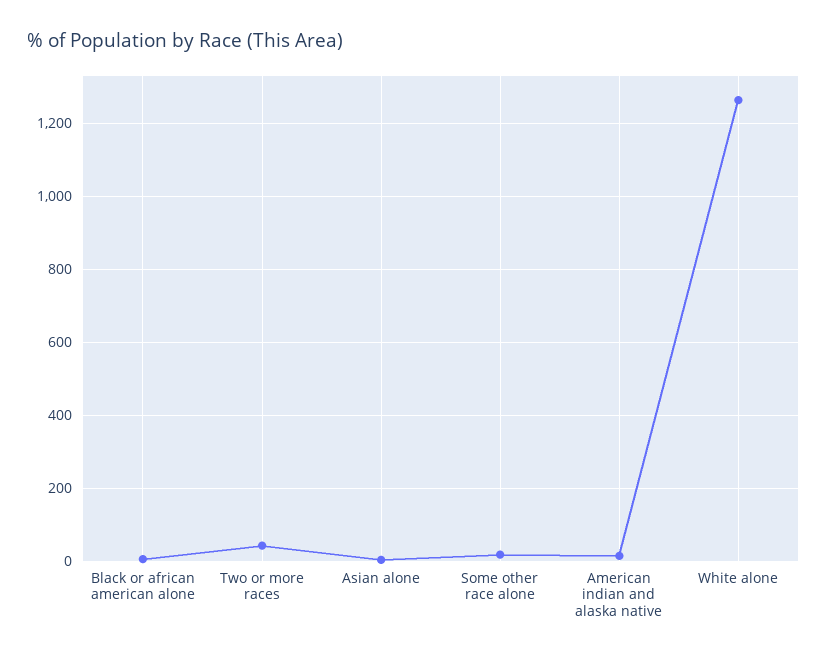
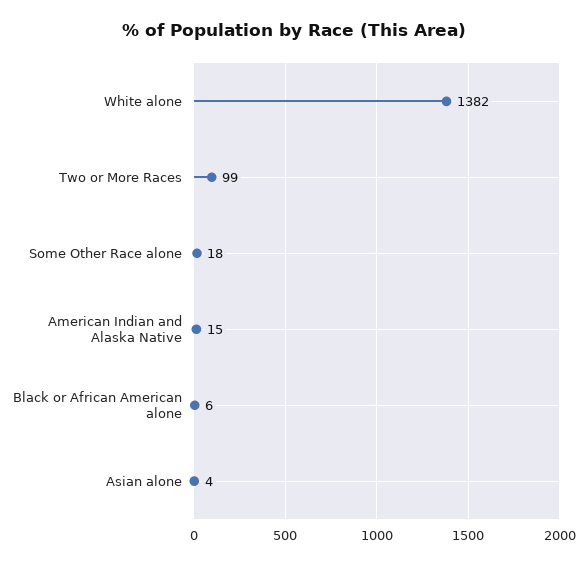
Two or more races: 40 -> 99
White alone: 1260 -> 1382

